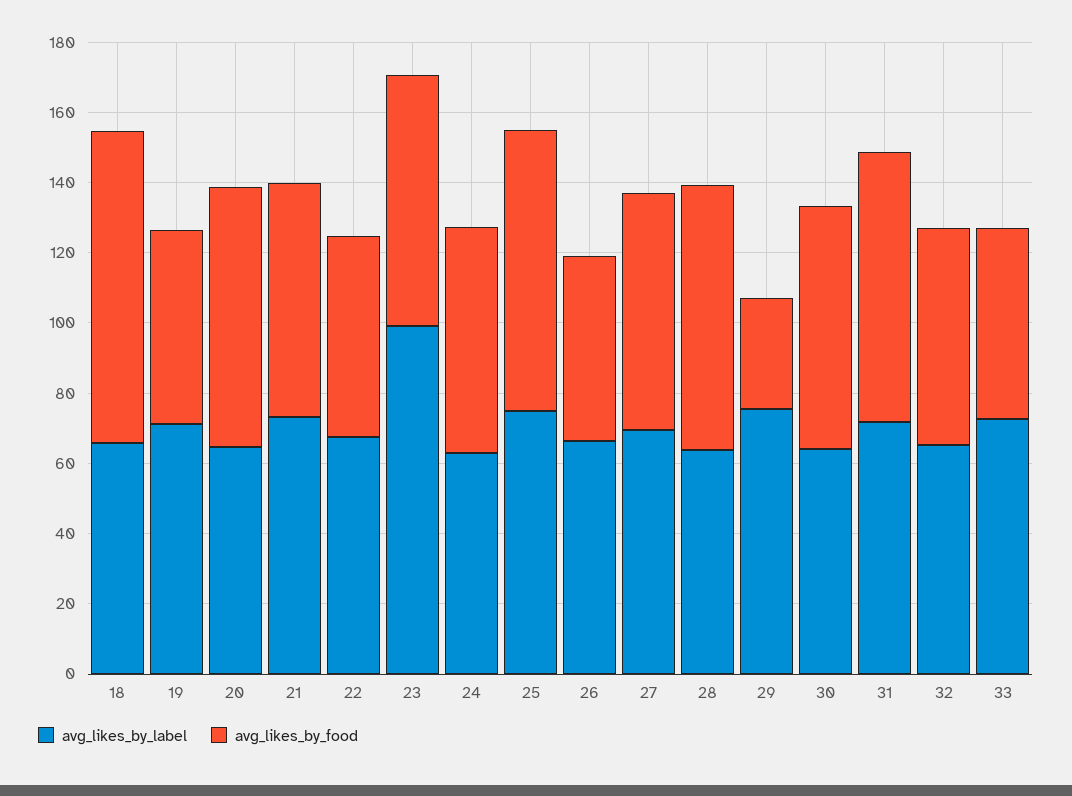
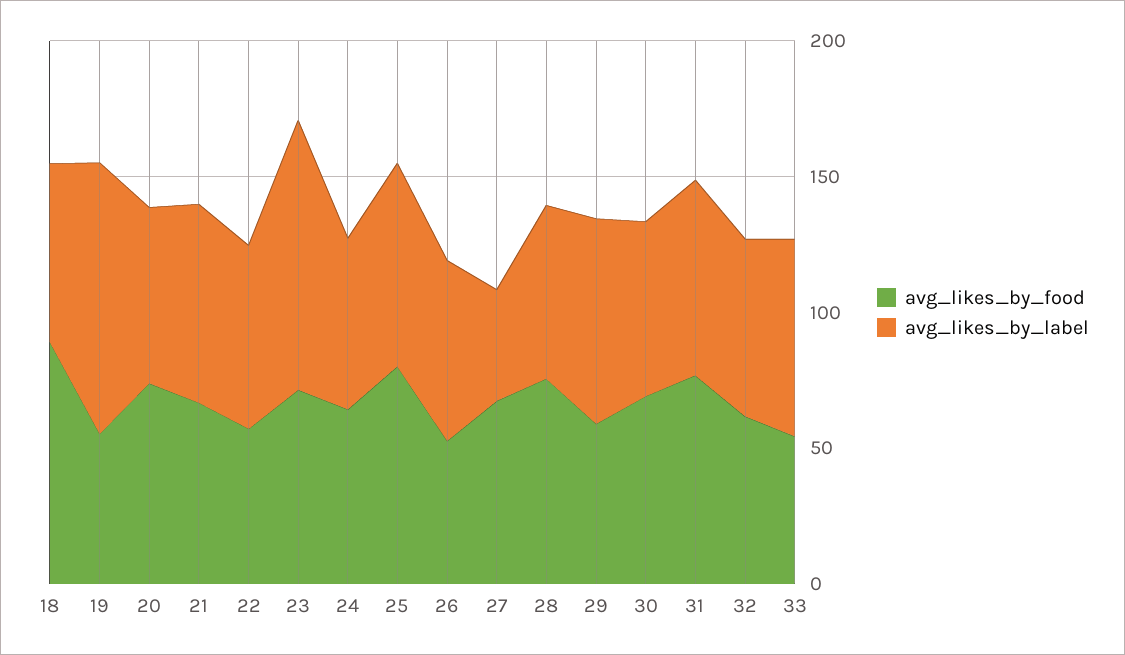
avg_likes_by_label, 19: 70 -> 100
avg_likes_by_label, 27: 70 -> 40
avg_likes_by_food, 29: 30 -> 60

